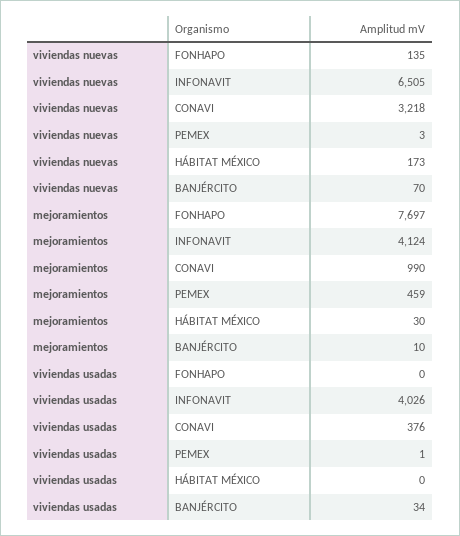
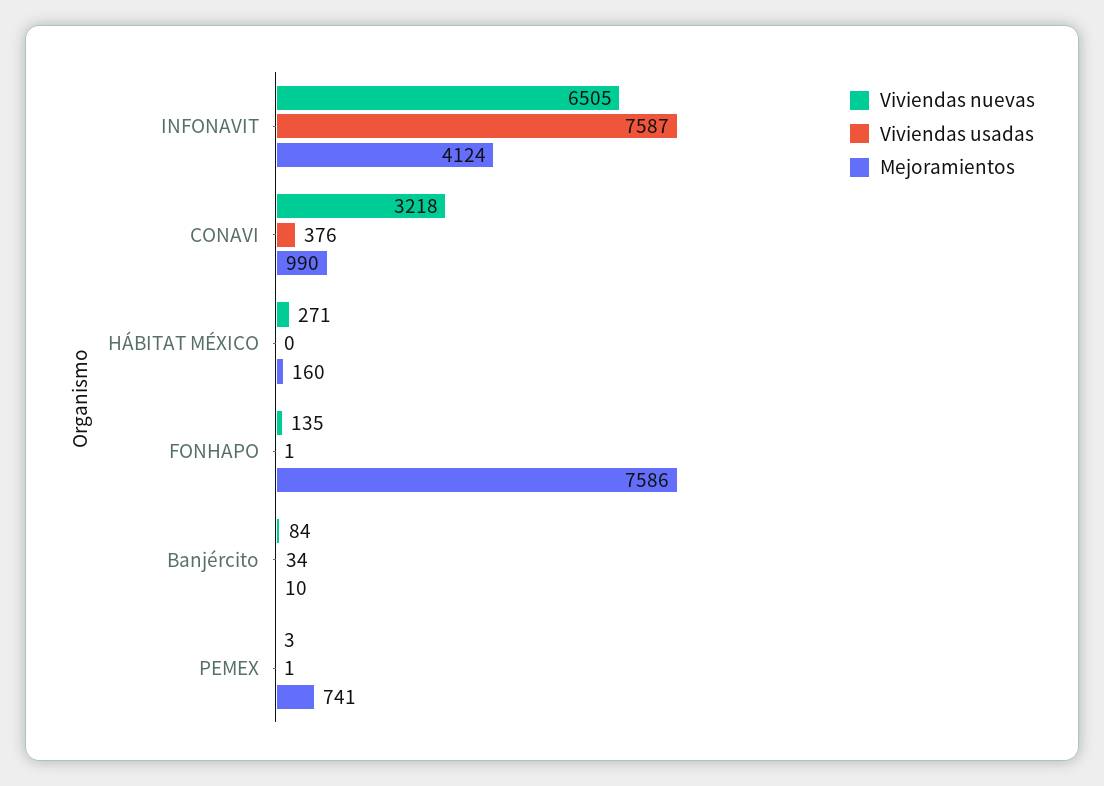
viviendas nuevas, HÁBITAT MÉXICO: 173 -> 271
viviendas nuevas, BANJÉRCITO: 70 -> 84
mejoramientos, FONHAPO: 7697 -> 7586
mejoramientos, PEMEX: 459 -> 741
mejoramientos, HÁBITAT MÉXICO: 30 -> 160
viviendas usadas, FONHAPO: 0 -> 1
viviendas usadas, INFONAVIT: 4026 -> 7587

